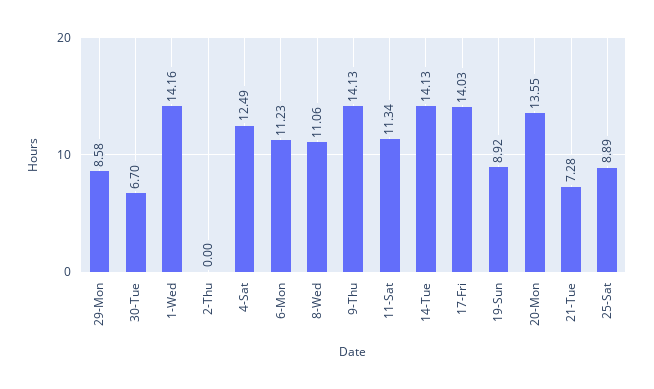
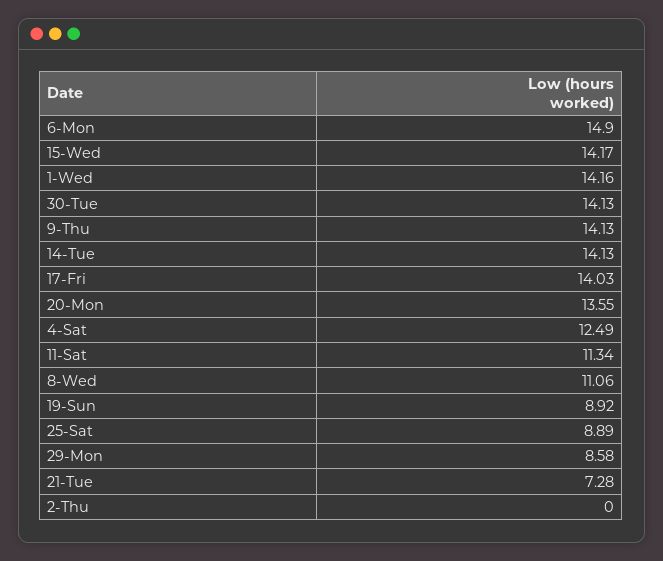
30-Tue: 6.7 -> 14.13
6-Mon: 11.23 -> 14.9
15-Wed: none -> 14.17

